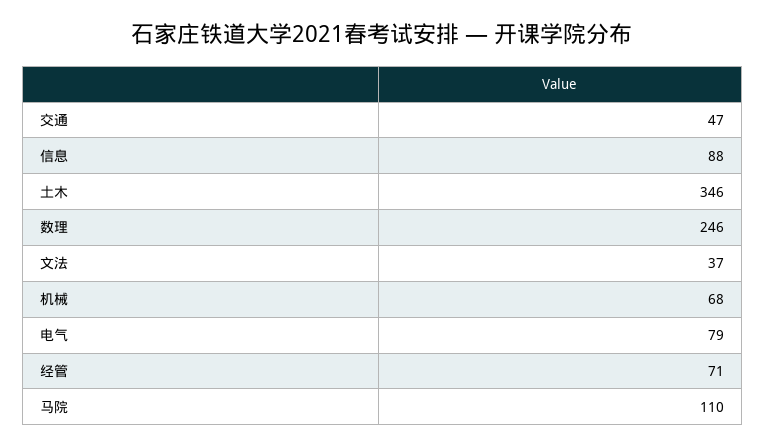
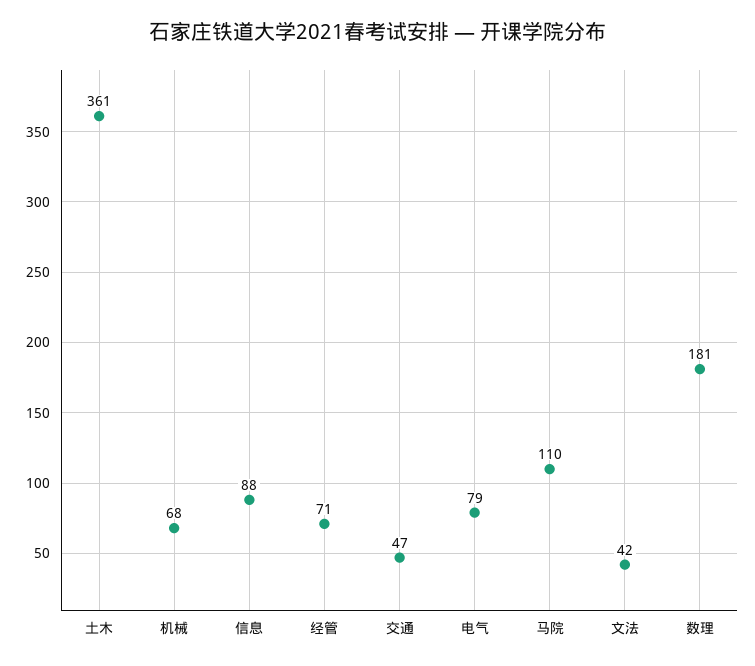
土木: 346 -> 361
数理: 246 -> 181
文法: 37 -> 42

